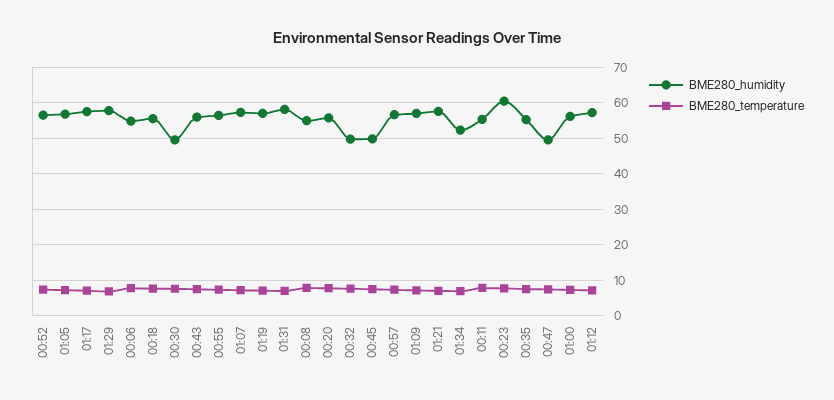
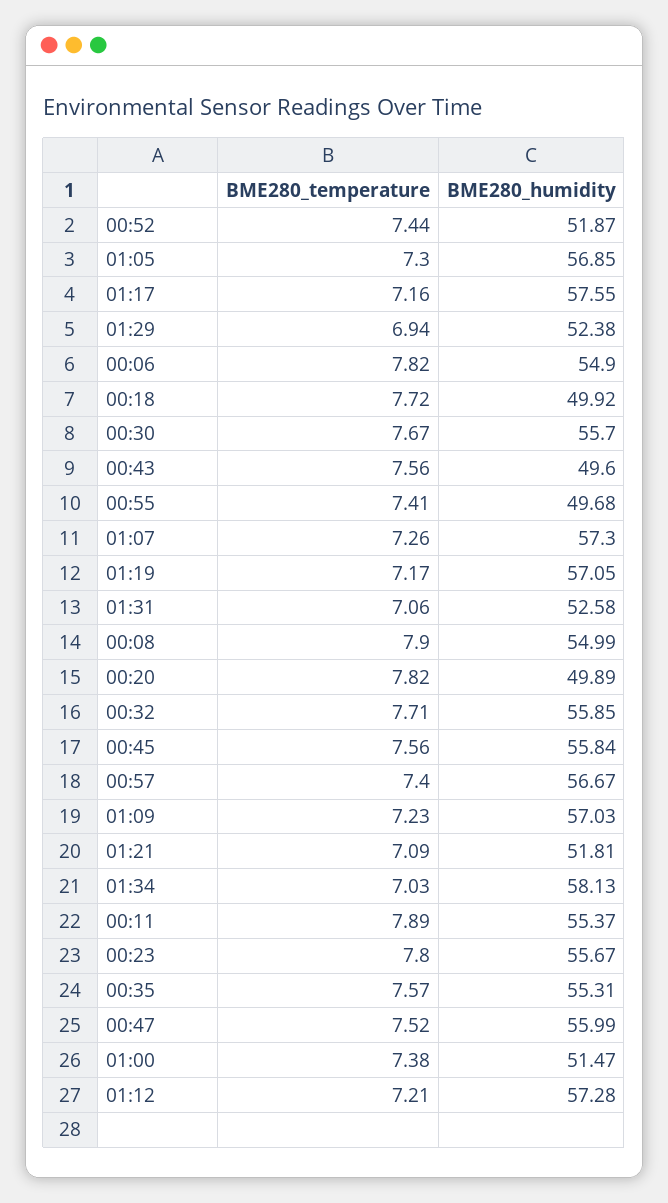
BME280_humidity, 00:52: 56 -> 51.87
BME280_humidity, 01:29: 58 -> 52.38
BME280_humidity, 00:18: 56 -> 49.92
BME280_humidity, 00:30: 50 -> 55.7
BME280_humidity, 00:43: 56 -> 49.6
BME280_humidity, 00:55: 56 -> 49.68
BME280_humidity, 01:31: 58 -> 52.58
BME280_humidity, 00:20: 56 -> 49.89
BME280_humidity, 00:32: 50 -> 55.85
BME280_humidity, 00:45: 50 -> 55.84
BME280_humidity, 01:21: 58 -> 51.81
BME280_humidity, 01:34: 52 -> 58.13
BME280_humidity, 00:23: 60 -> 55.67
BME280_humidity, 00:47: 50 -> 55.99
BME280_humidity, 01:00: 56 -> 51.47

